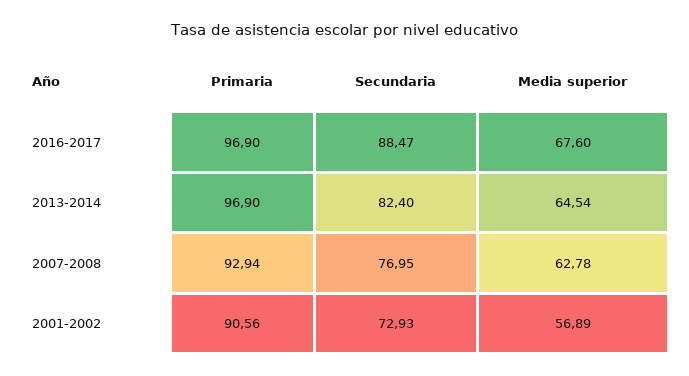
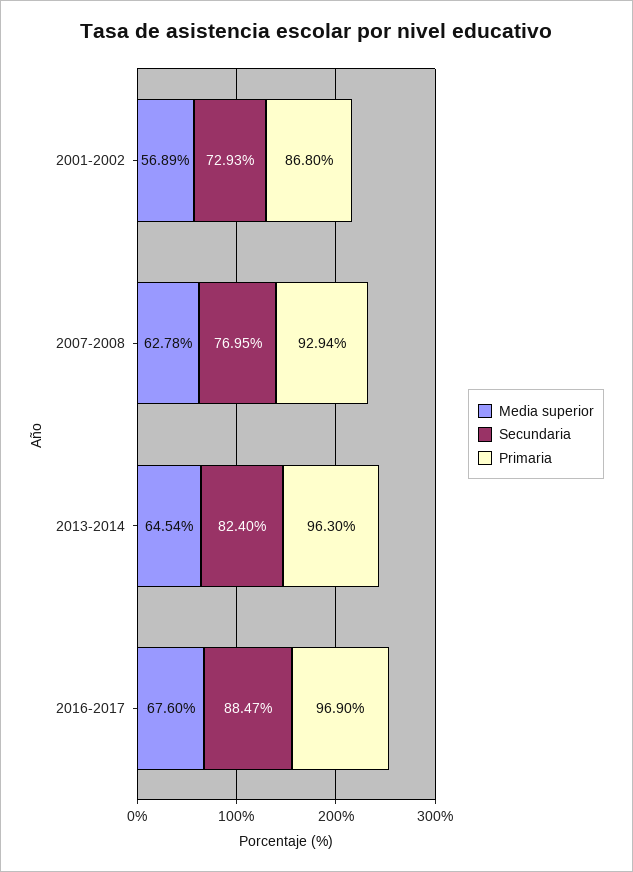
Primaria, 2013-2014: 96.9 -> 96.3
Primaria, 2001-2002: 90.56 -> 86.8

